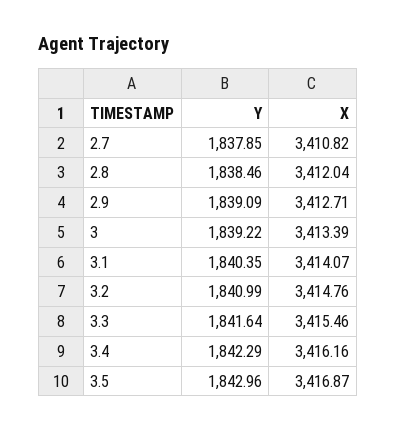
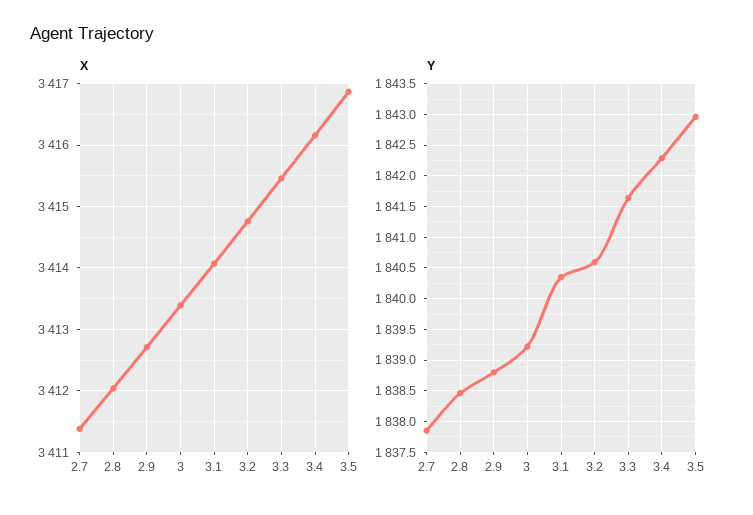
X, 2.7: 3410.82 -> 3411.4
Y, 2.9: 1839.09 -> 1838.8
Y, 3.2: 1840.99 -> 1840.6

